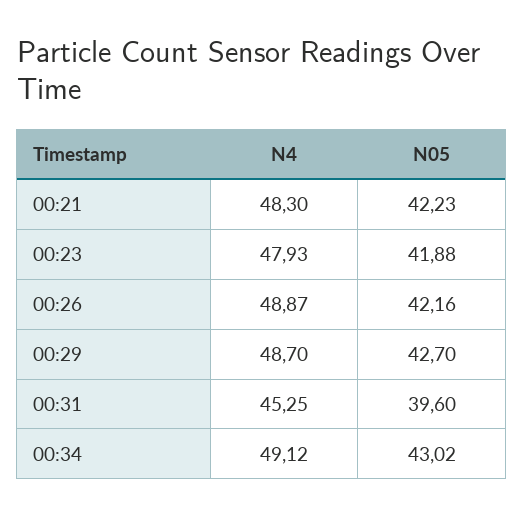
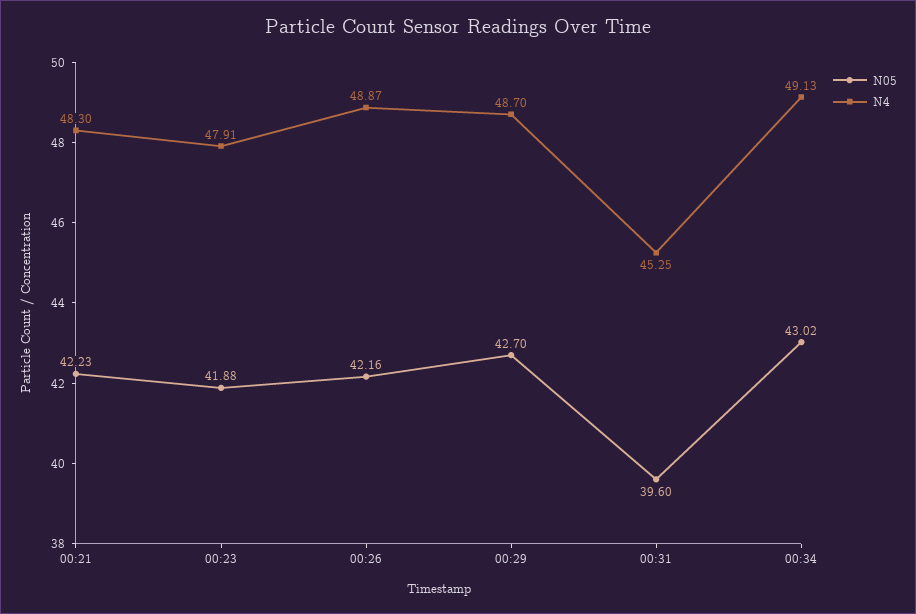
N4, 00:23: 47.93 -> 47.91
N4, 00:34: 49.12 -> 49.13

